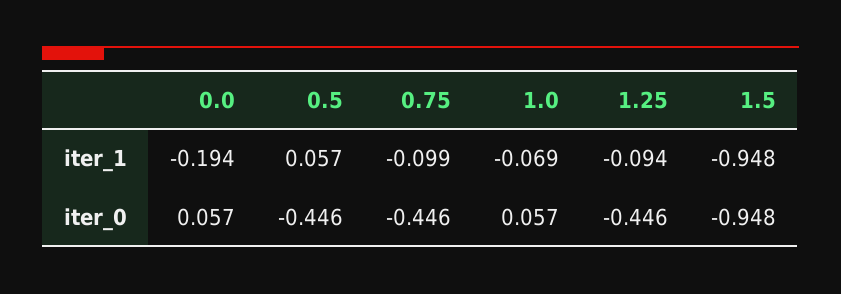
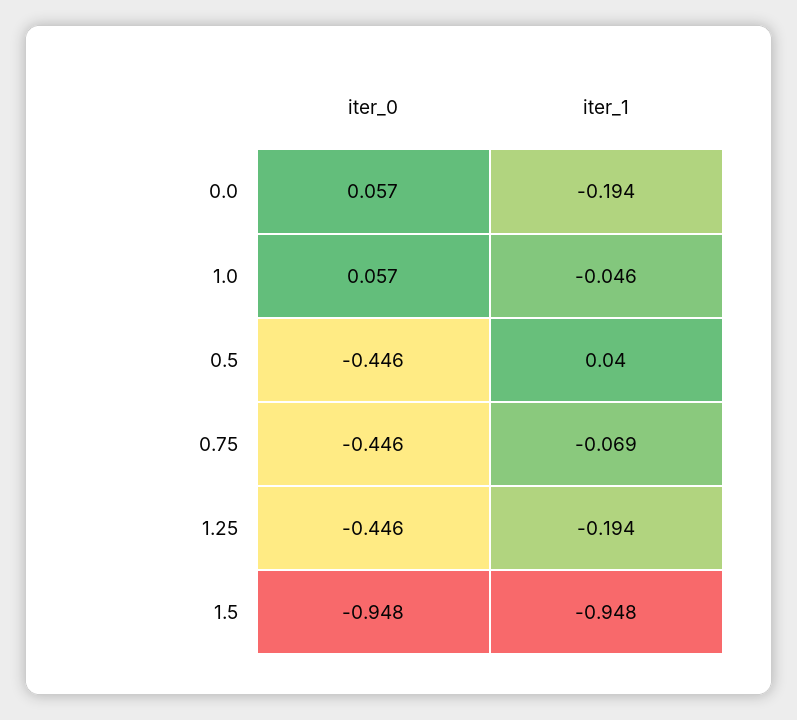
0.5, iter_1: 0.057 -> 0.04
0.75, iter_1: -0.099 -> -0.069
1.0, iter_1: -0.069 -> -0.046
1.25, iter_1: -0.094 -> -0.194

